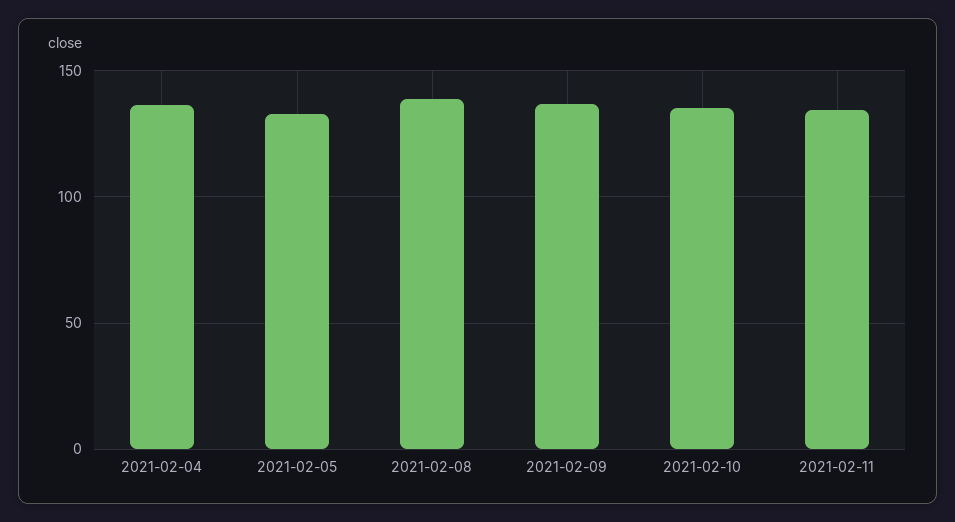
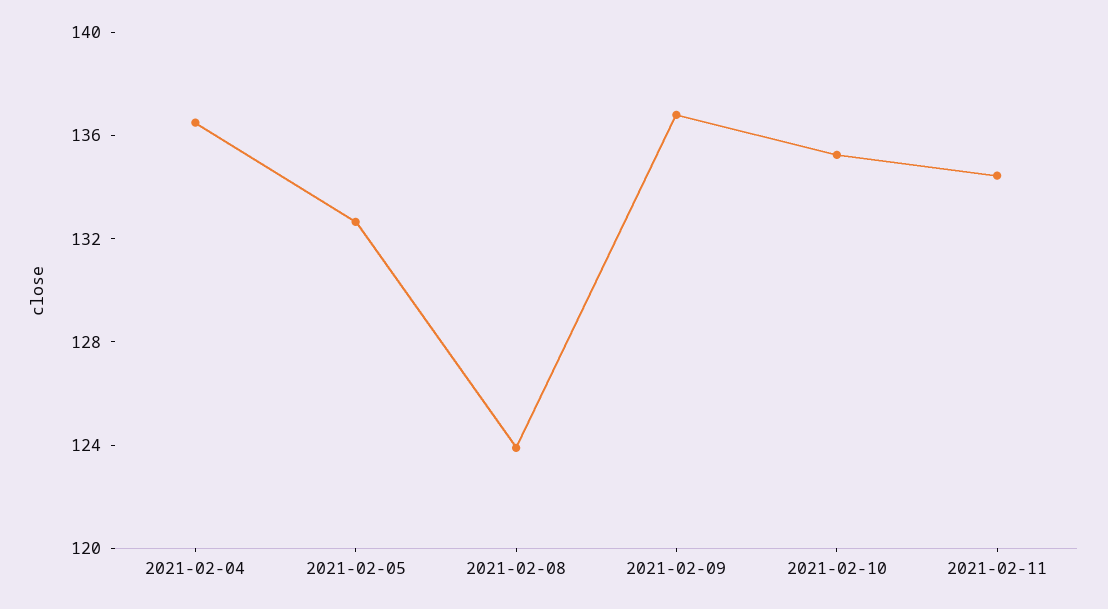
2021-02-08: 140 -> 124

